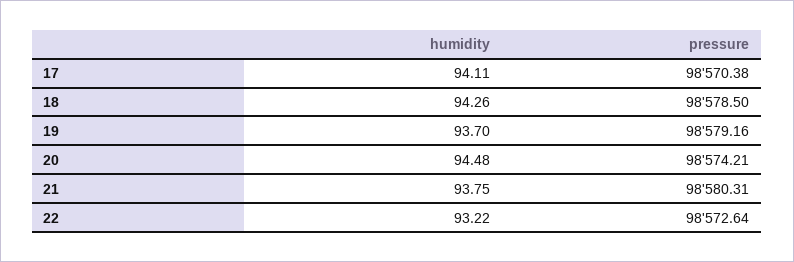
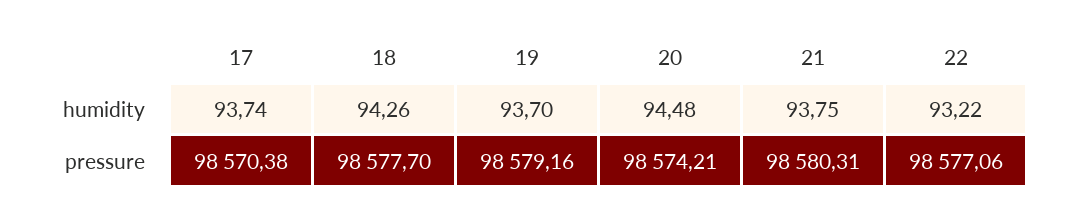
humidity, 17: 94.11 -> 93.74
pressure, 18: 98578.5 -> 98577.7
pressure, 22: 98572.64 -> 98577.06

